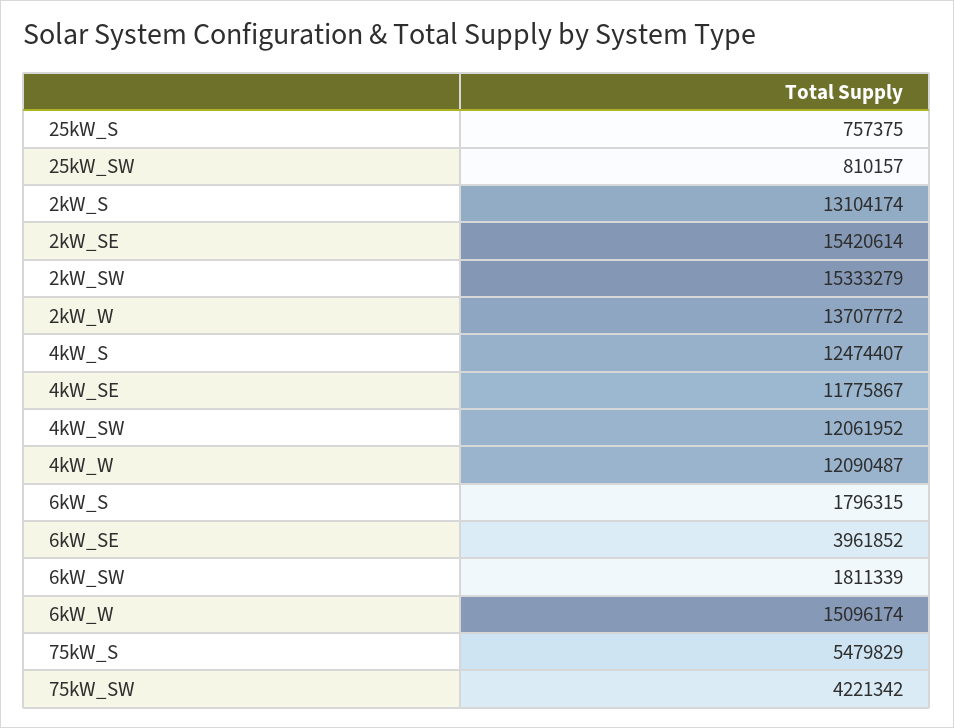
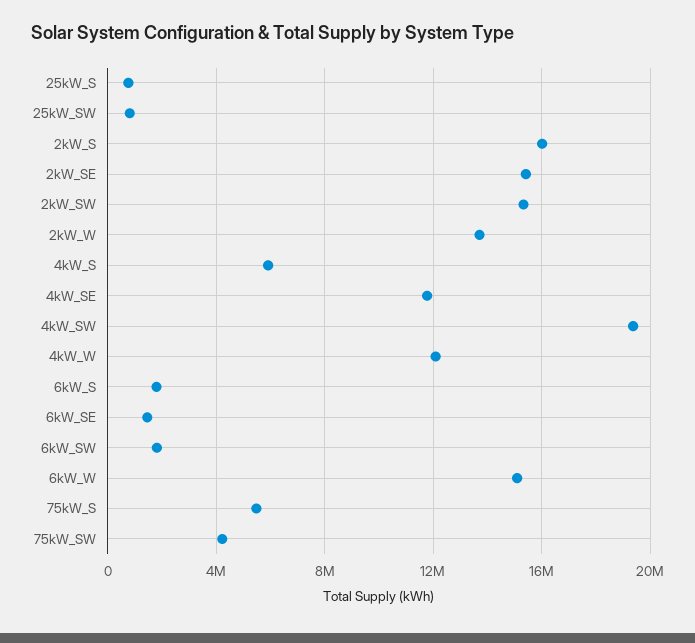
2kW_S: 13104174 -> 16000000
4kW_S: 12474407 -> 6000000
4kW_SW: 12061952 -> 19500000
6kW_SE: 3961852 -> 1500000

